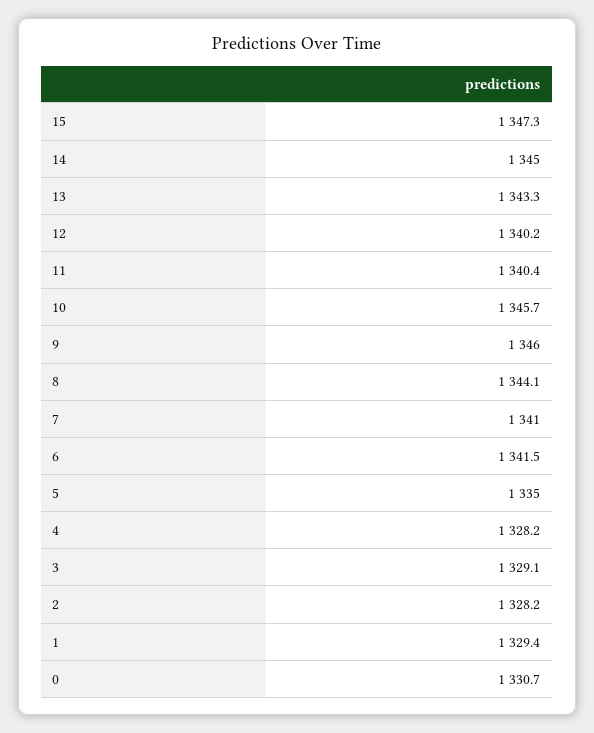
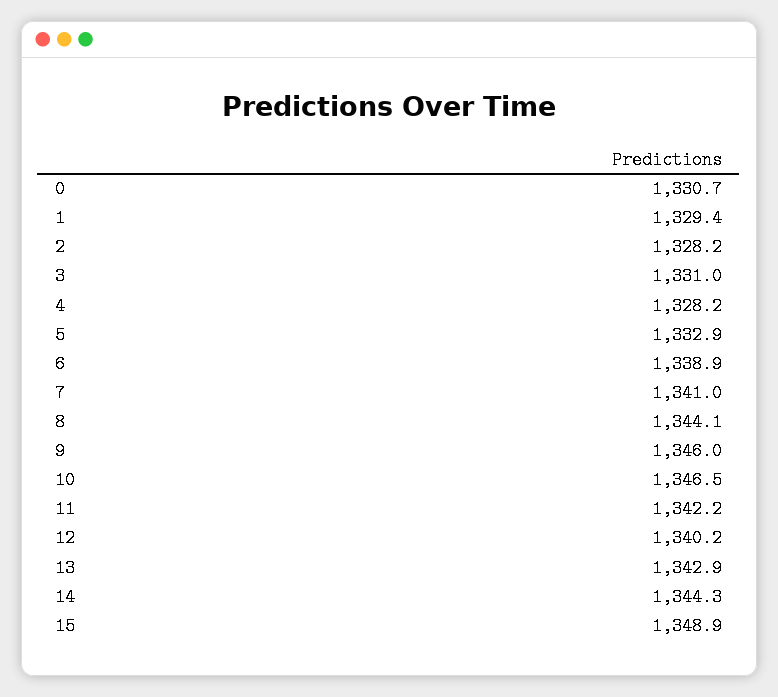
15: 1347.3 -> 1348.9
14: 1345 -> 1344.3
13: 1343.3 -> 1342.9
11: 1340.4 -> 1342.2
10: 1345.7 -> 1346.5
6: 1341.5 -> 1338.9
5: 1335 -> 1332.9
3: 1329.1 -> 1331

